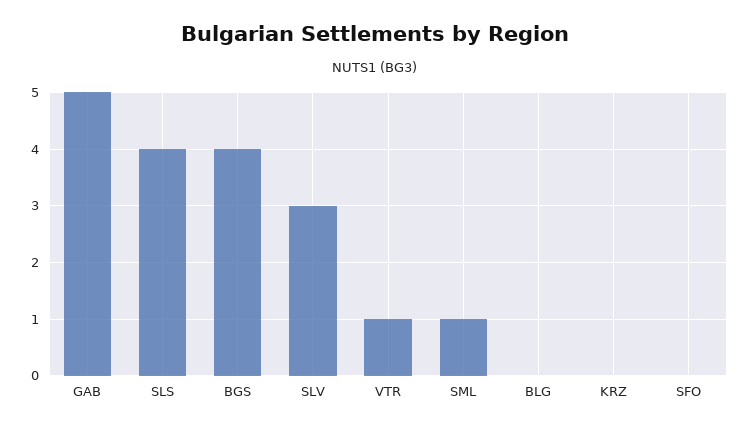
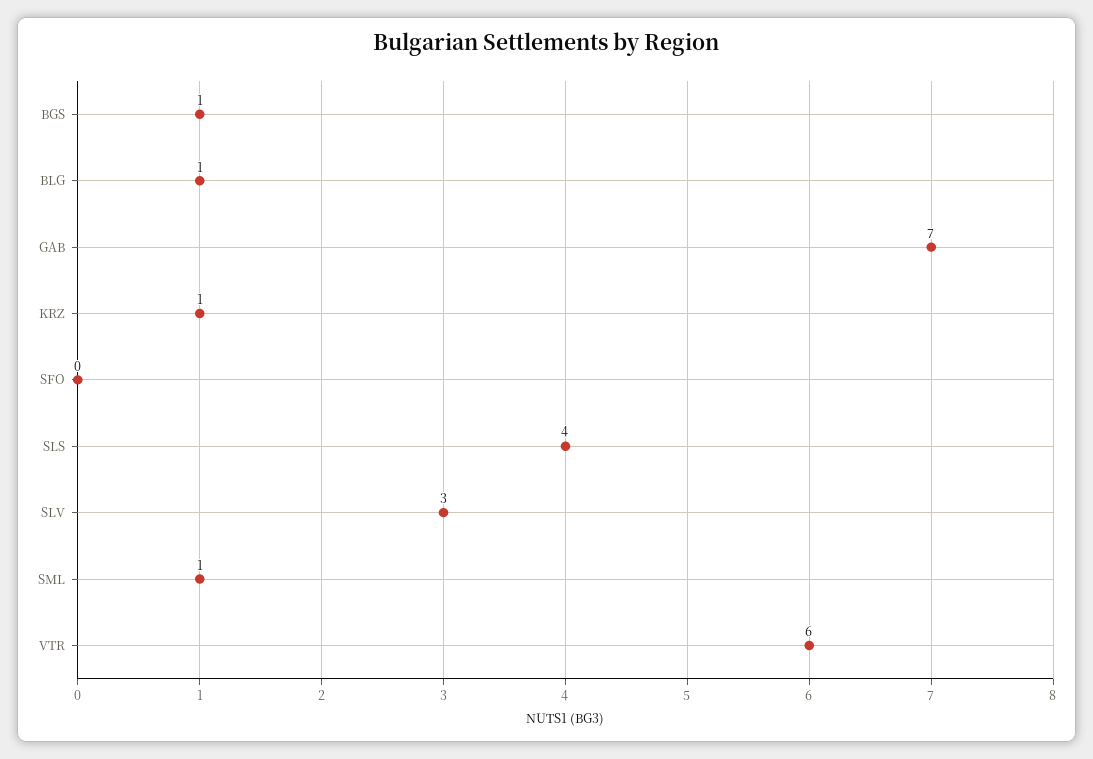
GAB: 5 -> 7
BGS: 4 -> 1
VTR: 1 -> 6
BLG: 0 -> 1
KRZ: 0 -> 1

